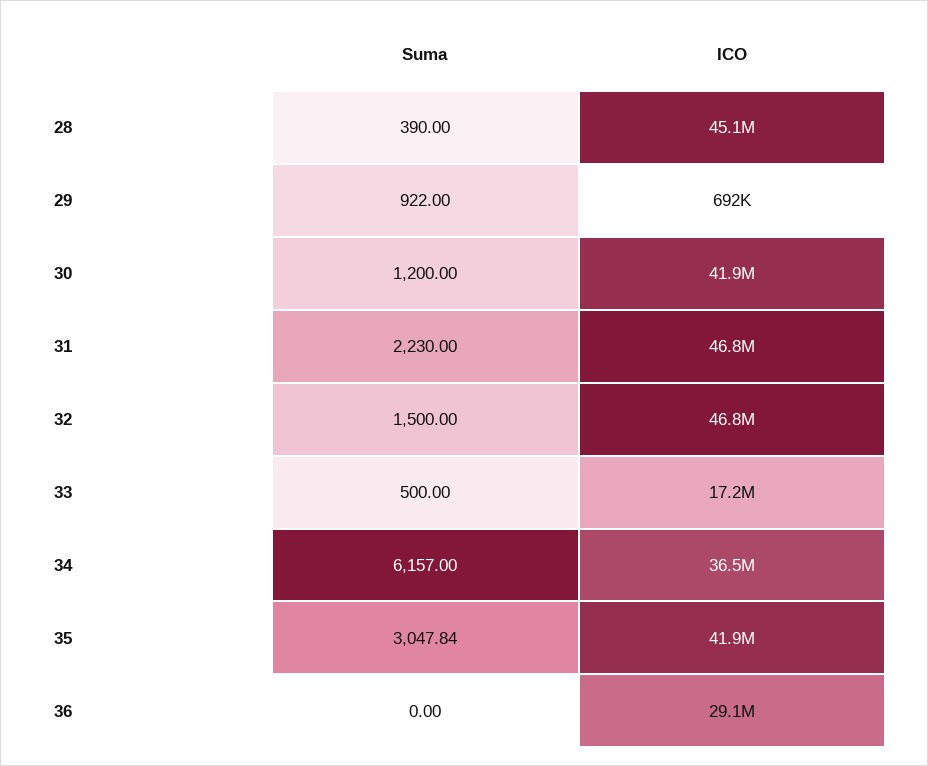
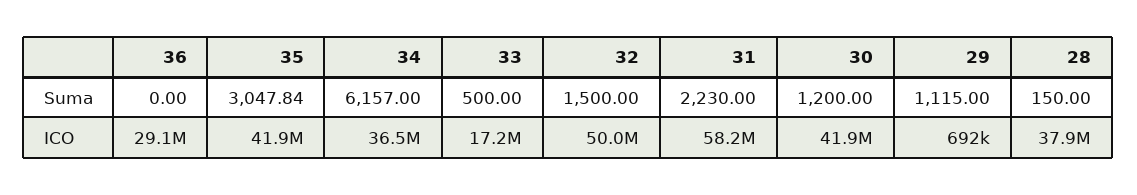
Suma, 28: 390 -> 150
ICO, 28: 45100000 -> 37900000
Suma, 29: 922 -> 1115
ICO, 31: 46800000 -> 58200000
ICO, 32: 46800000 -> 50000000

